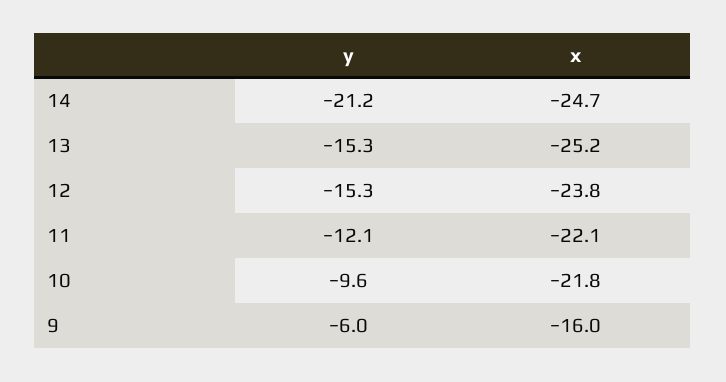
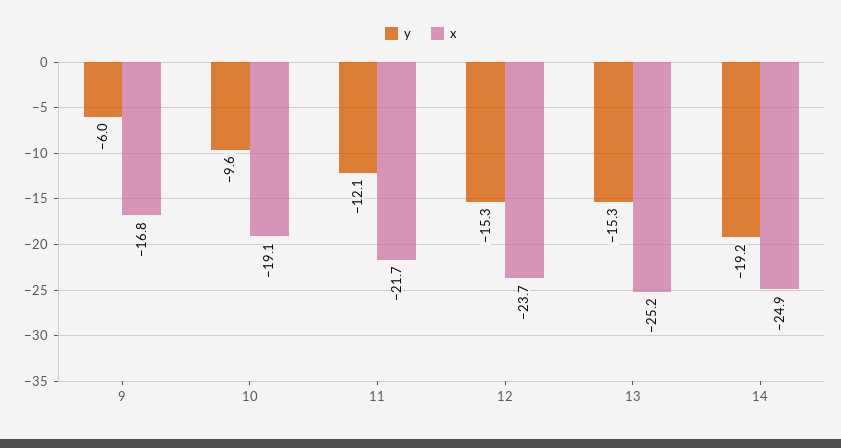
y, 14: -21.2 -> -19.2
x, 14: -24.7 -> -24.9
x, 12: -23.8 -> -23.7
x, 11: -22.1 -> -21.7
x, 10: -21.8 -> -19.1
x, 9: -16 -> -16.8

